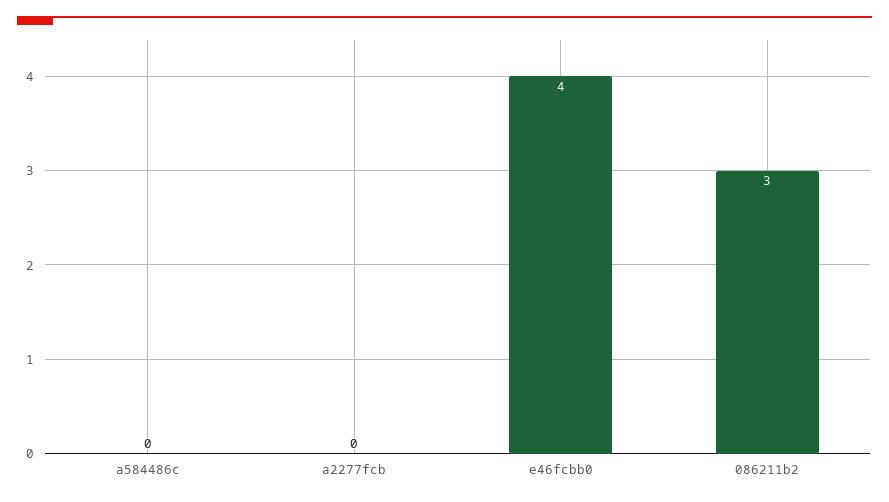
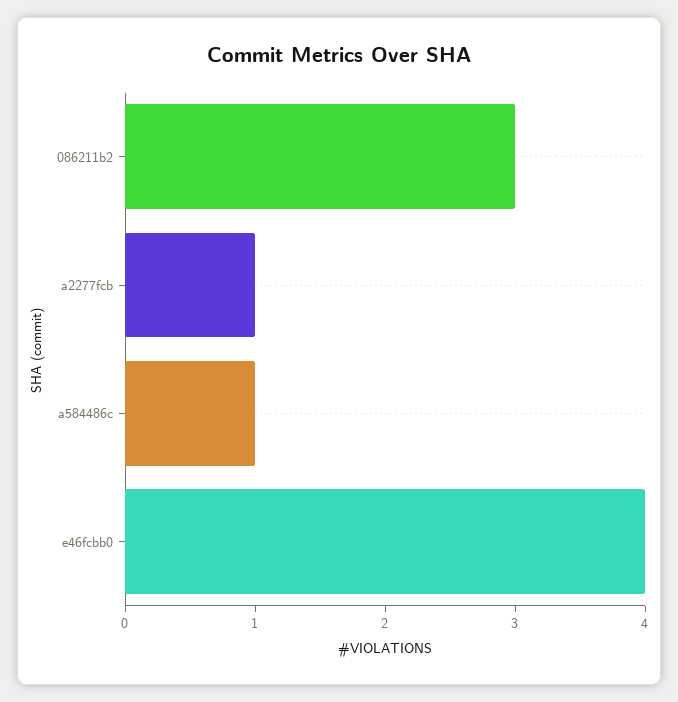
a584486c: 0 -> 1
a2277fcb: 0 -> 1

